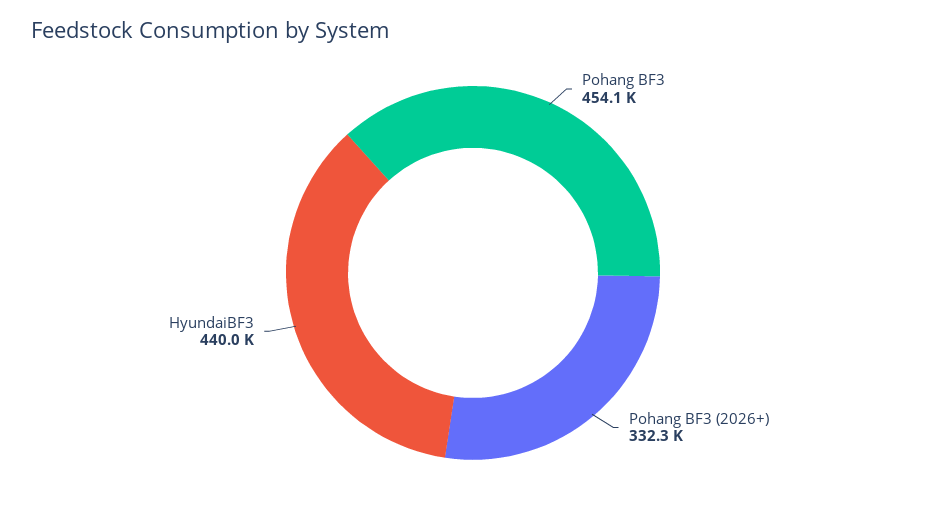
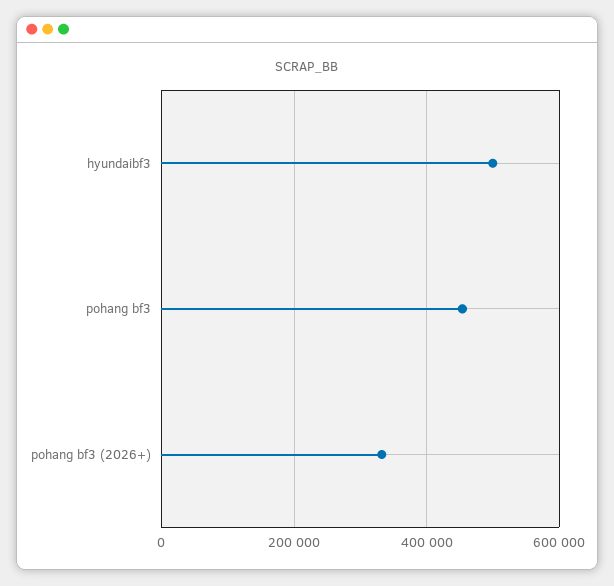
HyundaiBF3: 440000 -> 500000

